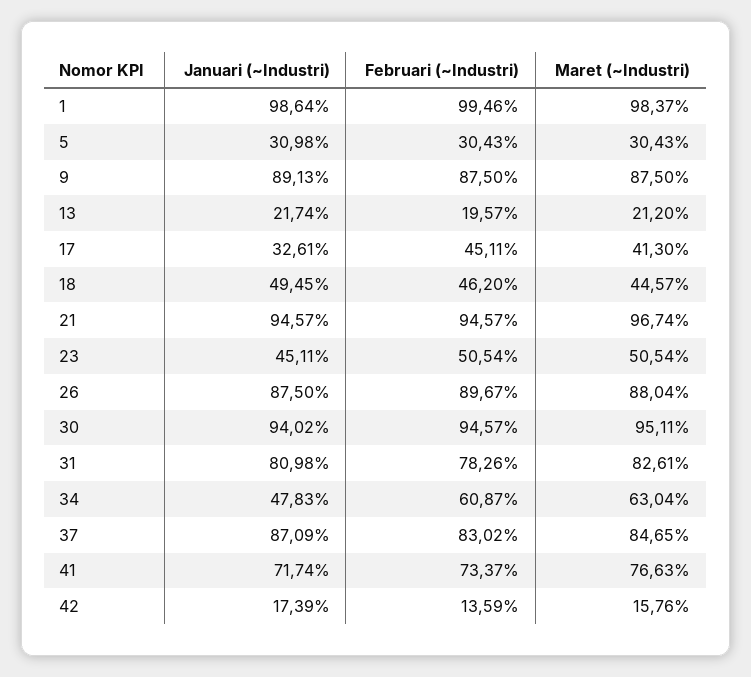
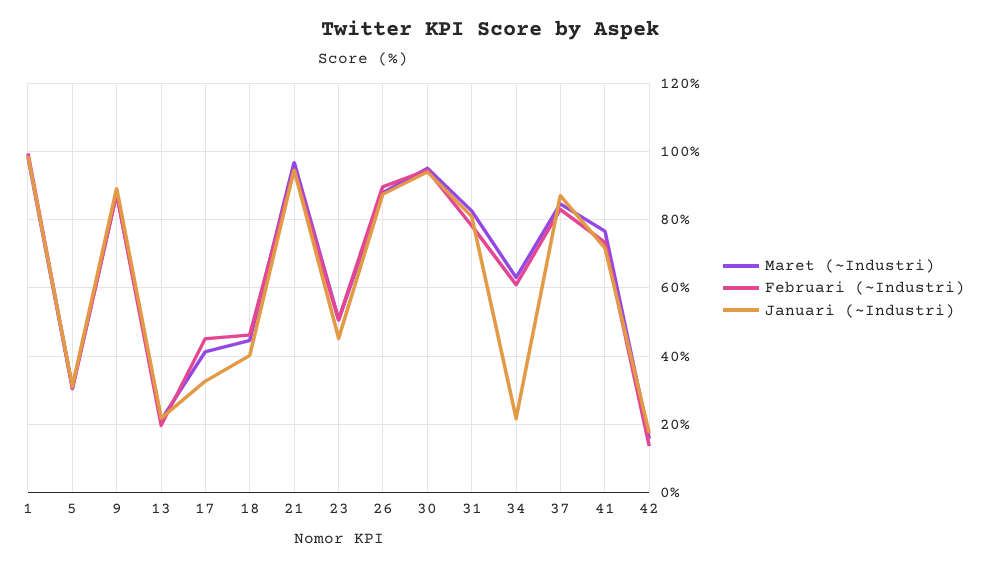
Januari (~Industri), 18: 49.45 -> 40
Januari (~Industri), 34: 47.83 -> 22

